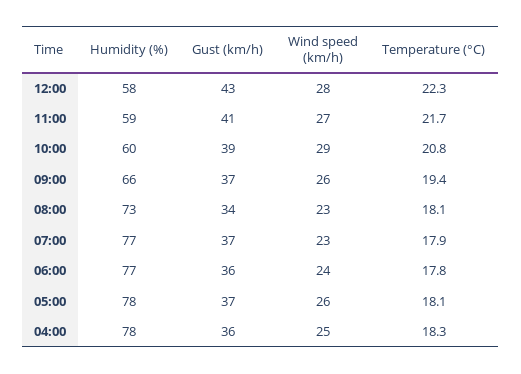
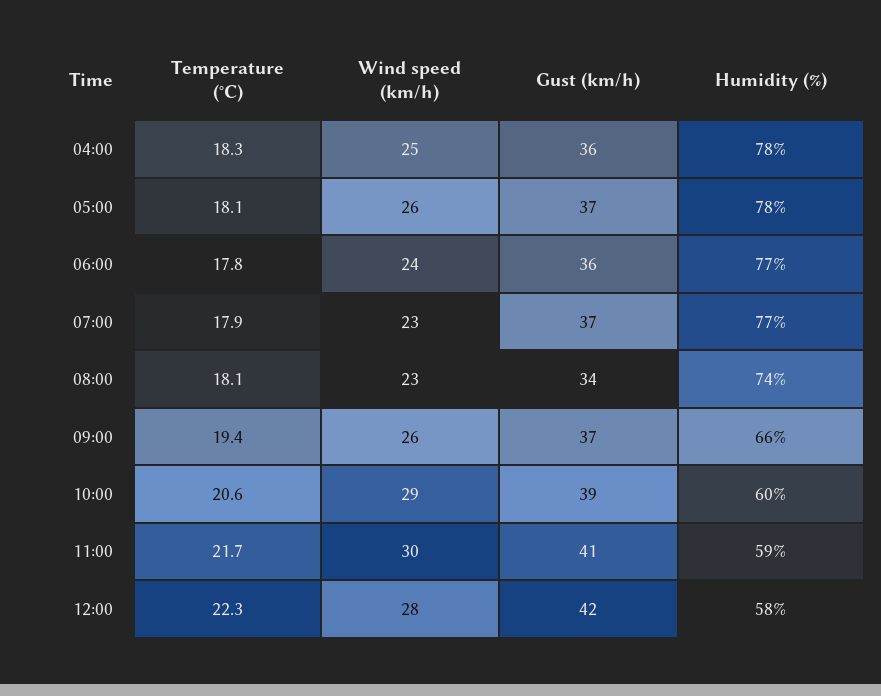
Gust (km/h), 12:00: 43 -> 42
Wind speed (km/h), 11:00: 27 -> 30
Temperature (°C), 10:00: 20.8 -> 20.6
Humidity (%), 08:00: 73 -> 74

